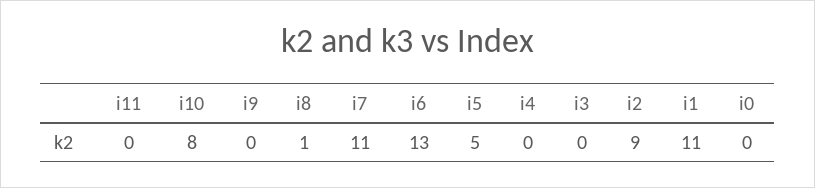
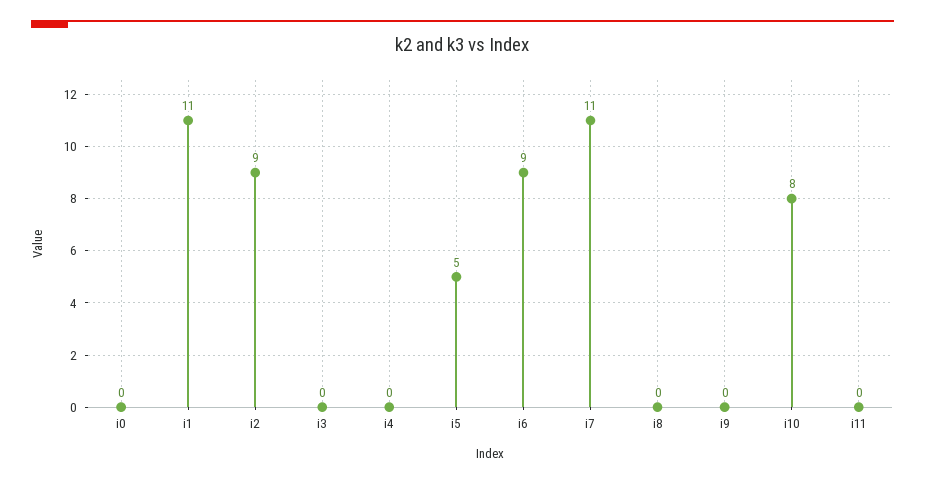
i8: 1 -> 0
i6: 13 -> 9

